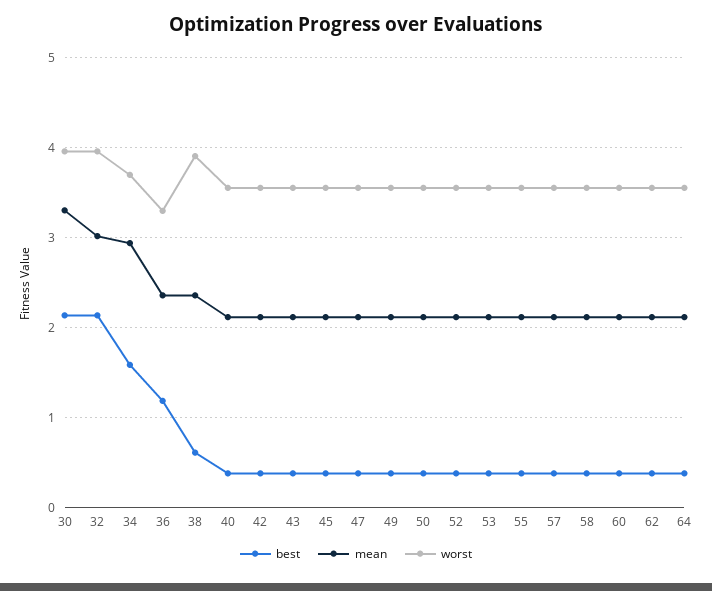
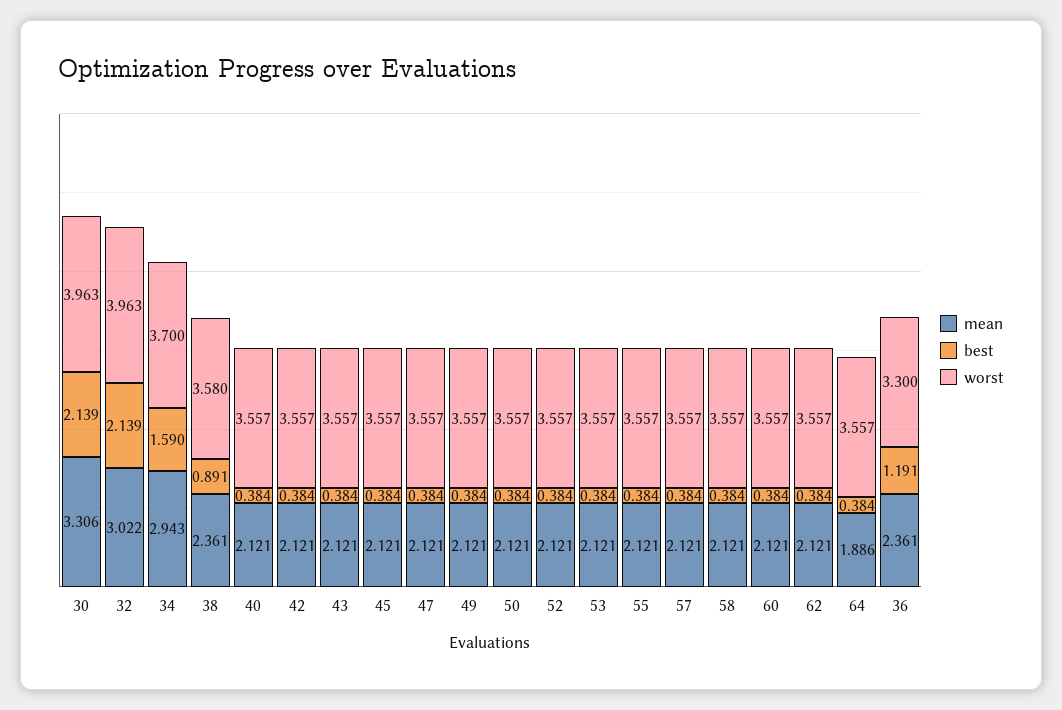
best, 38: 0.6 -> 0.891
worst, 38: 3.9 -> 3.58
mean, 64: 2.1 -> 1.886

